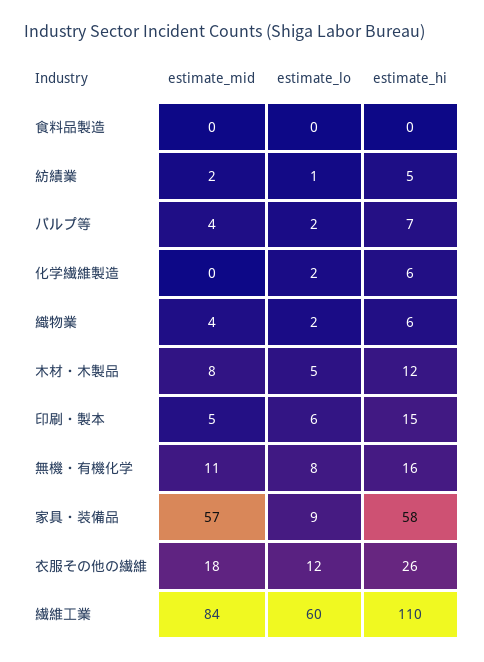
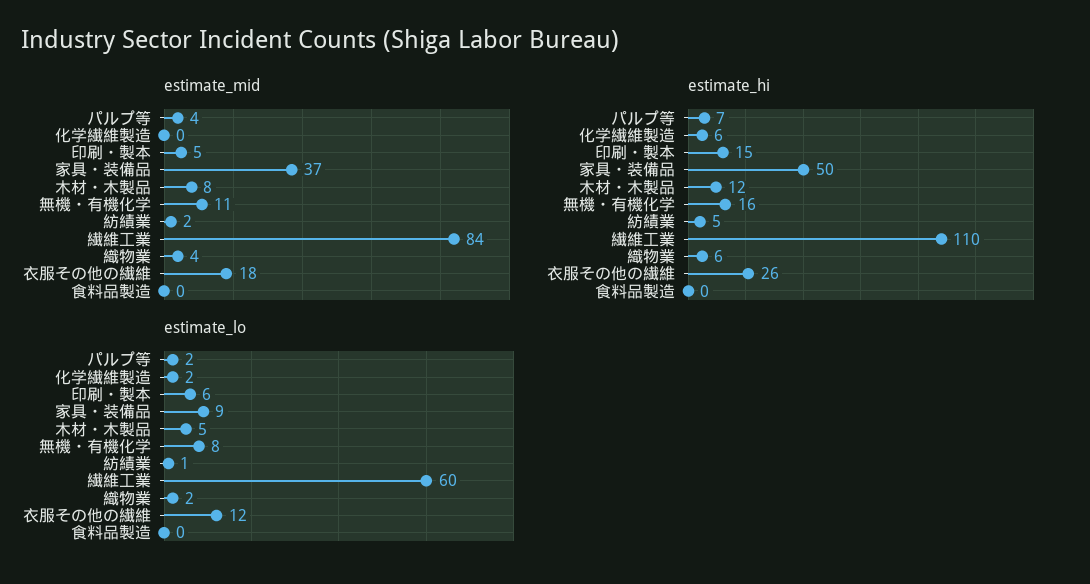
estimate_mid, 家具・装備品: 57 -> 37
estimate_hi, 家具・装備品: 58 -> 50

